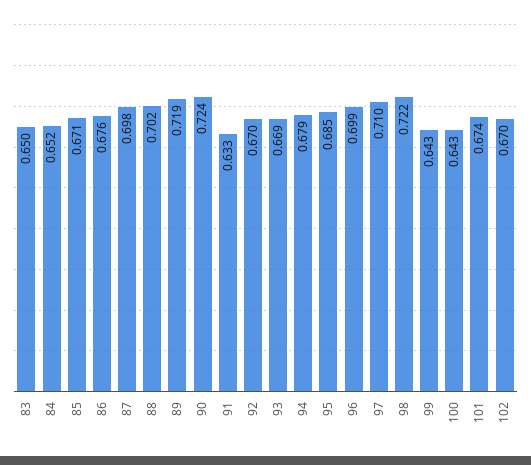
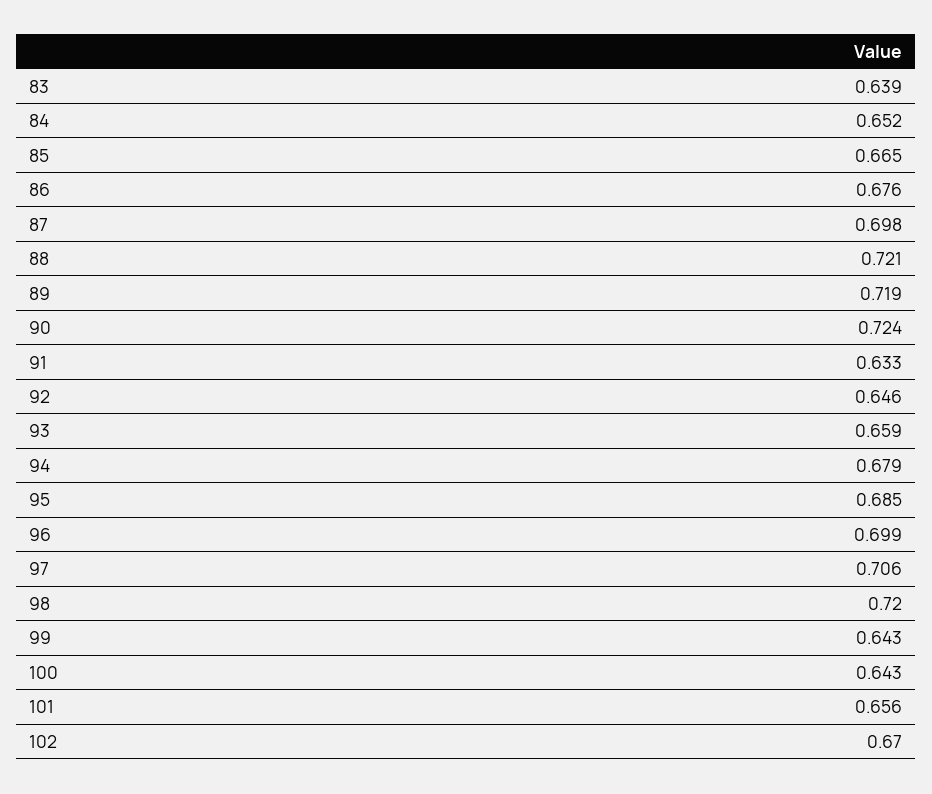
83: 0.65 -> 0.639
85: 0.671 -> 0.665
88: 0.702 -> 0.721
92: 0.67 -> 0.646
93: 0.669 -> 0.659
97: 0.71 -> 0.706
98: 0.722 -> 0.72
101: 0.674 -> 0.656

